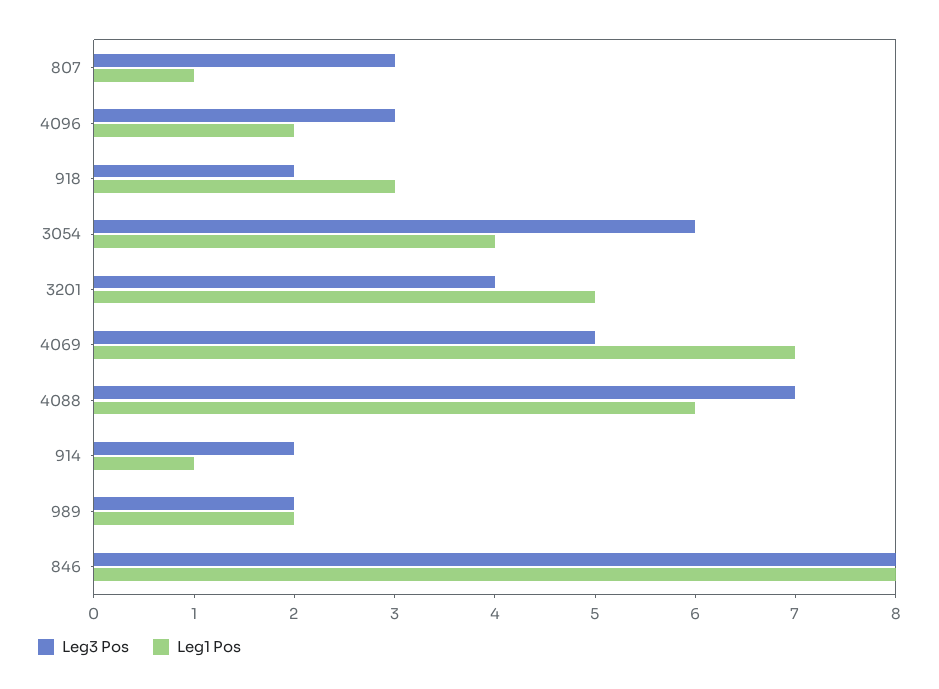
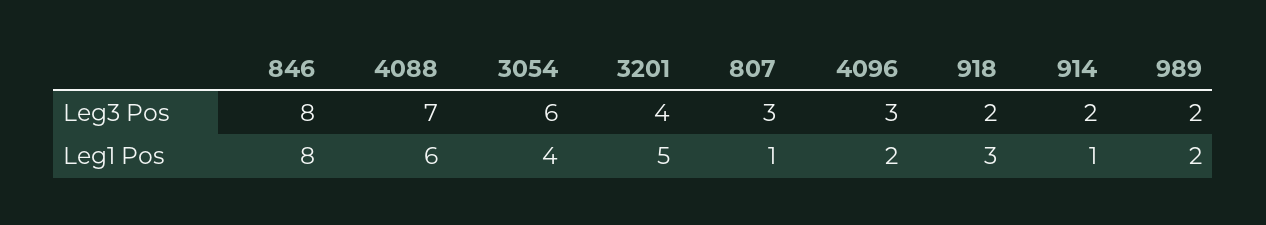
Leg3 Pos, 4069: 5 -> none
Leg1 Pos, 4069: 7 -> none

